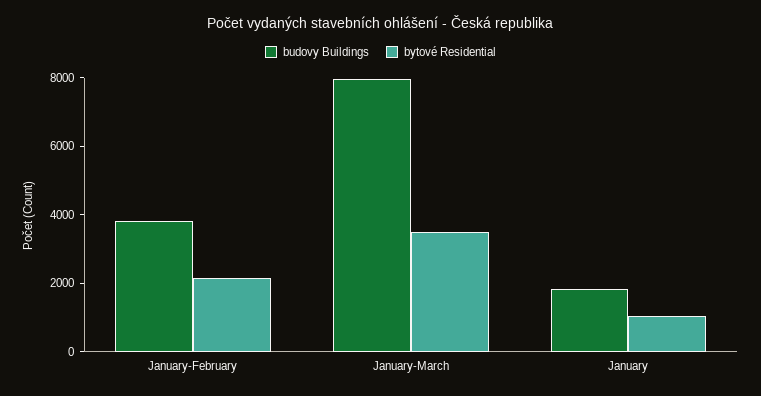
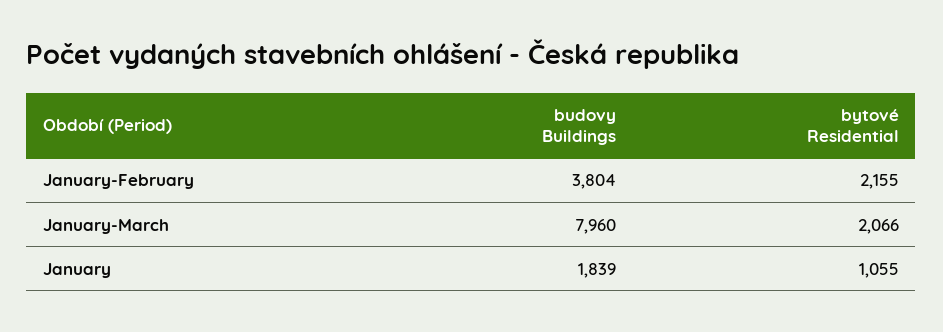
bytové Residential, January-March: 3500 -> 2066

